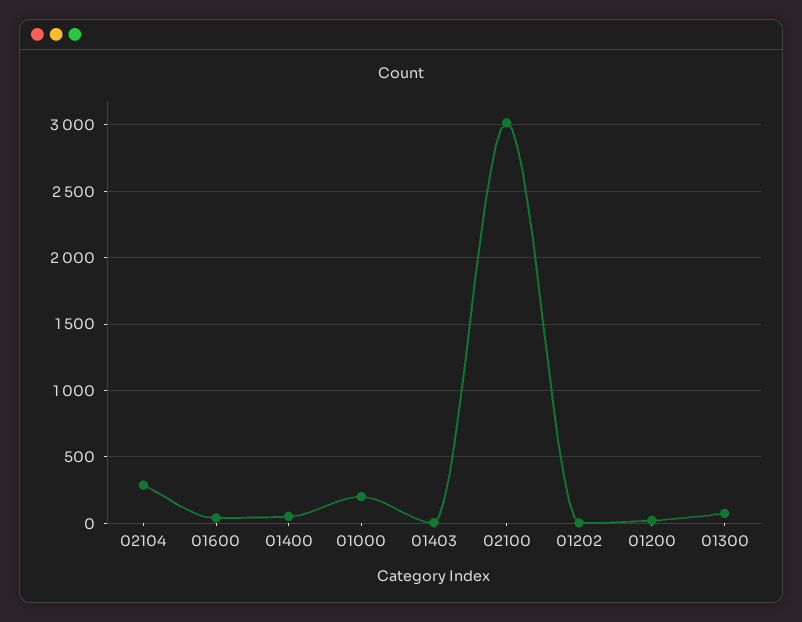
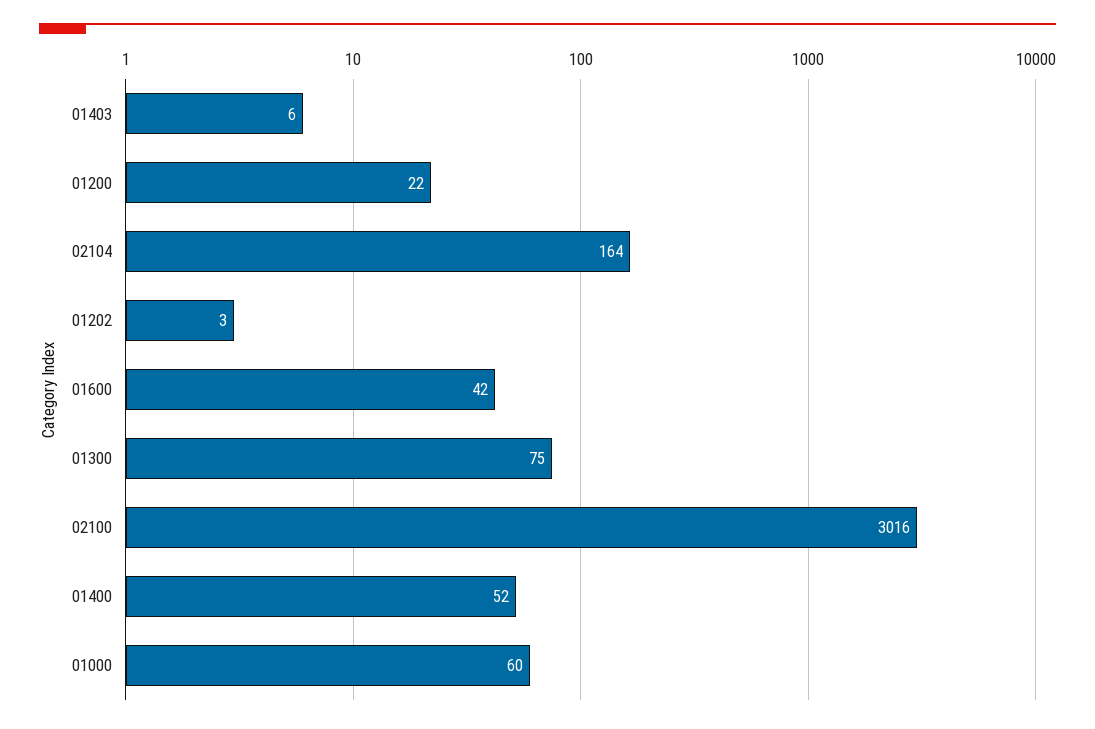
02104: 300 -> 164
01000: 200 -> 60

